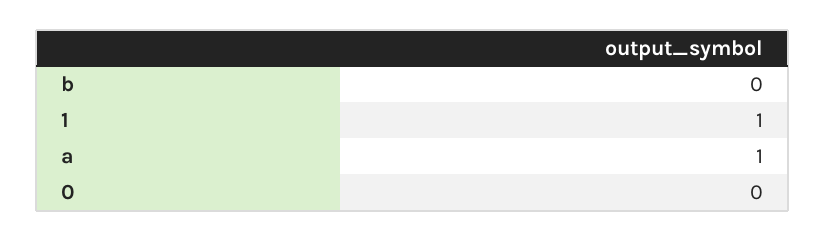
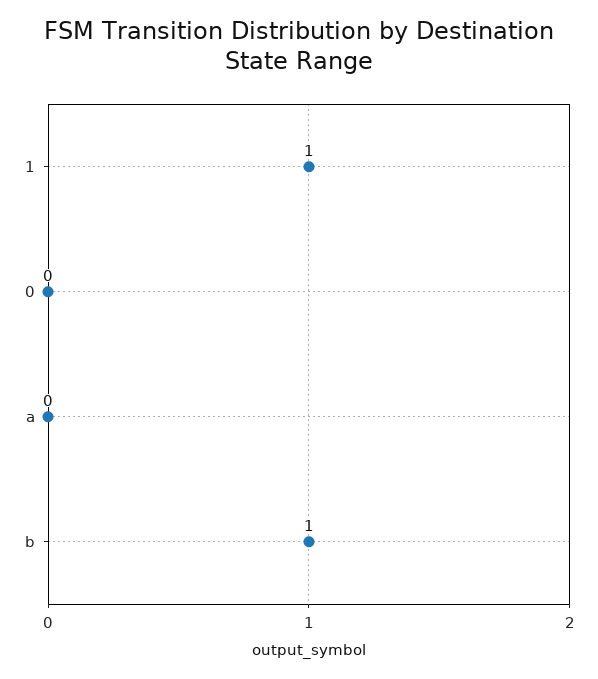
b: 0 -> 1
a: 1 -> 0

